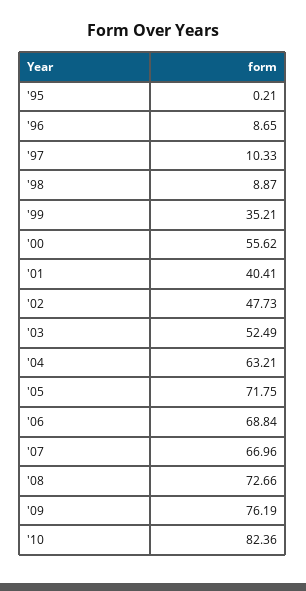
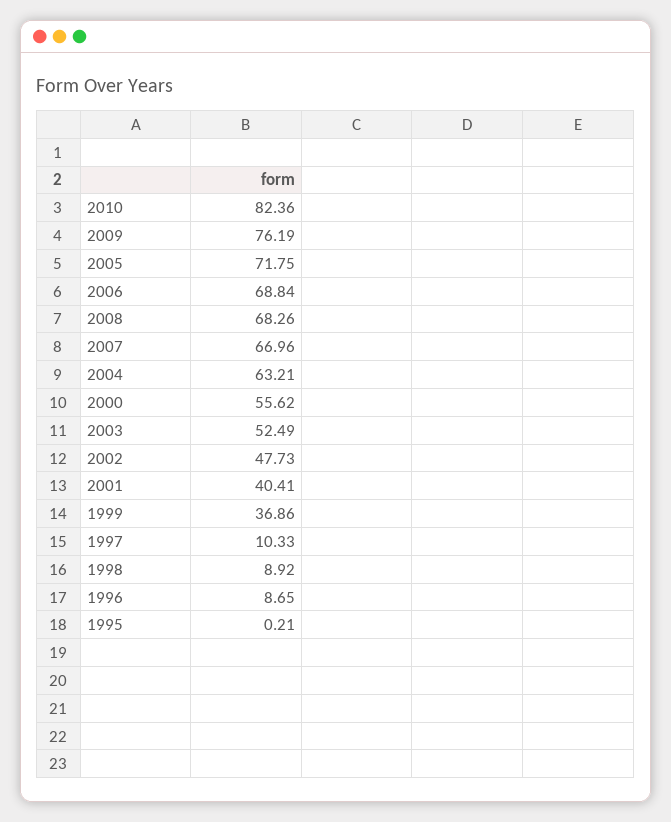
'98: 8.87 -> 8.92
'99: 35.21 -> 36.86
'08: 72.66 -> 68.26

